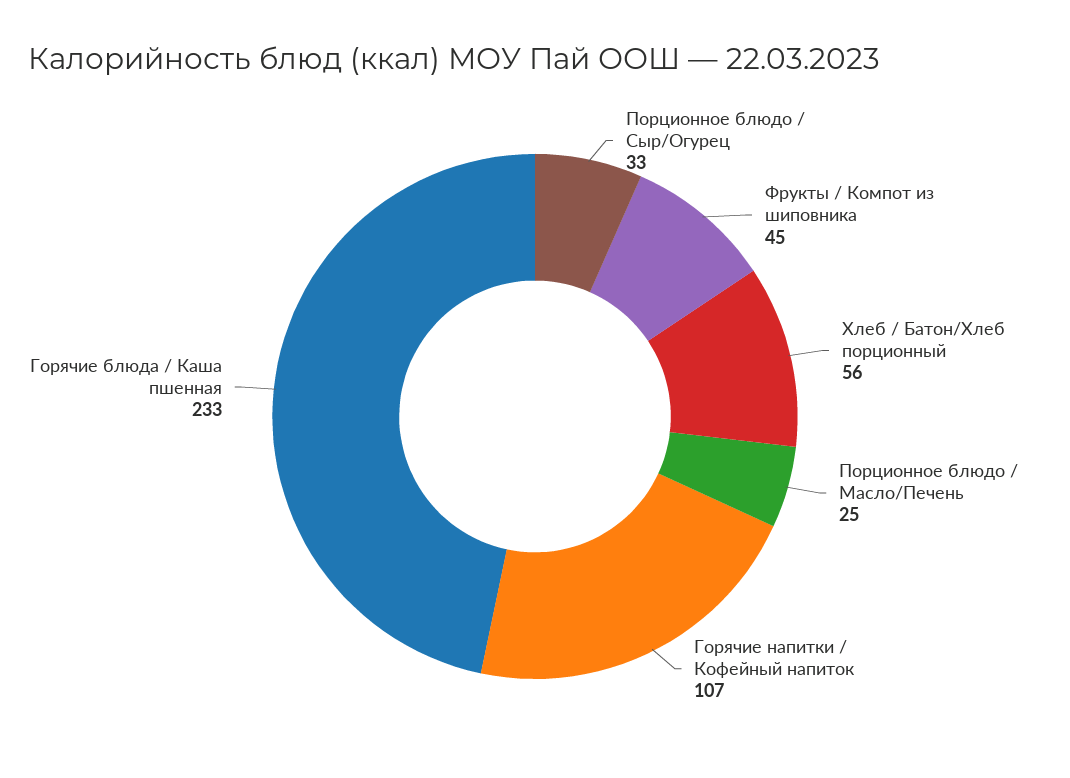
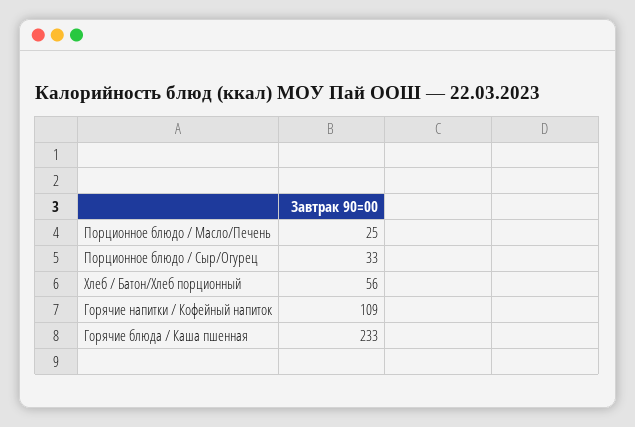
Фрукты / Компот из шиповника: 45 -> none
Горячие напитки / Кофейный напиток: 107 -> 109

